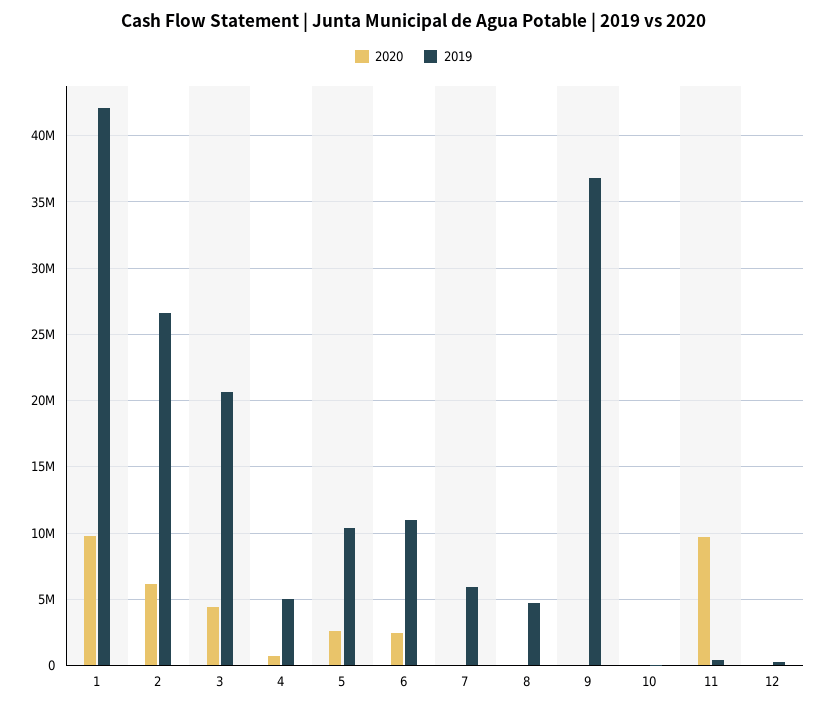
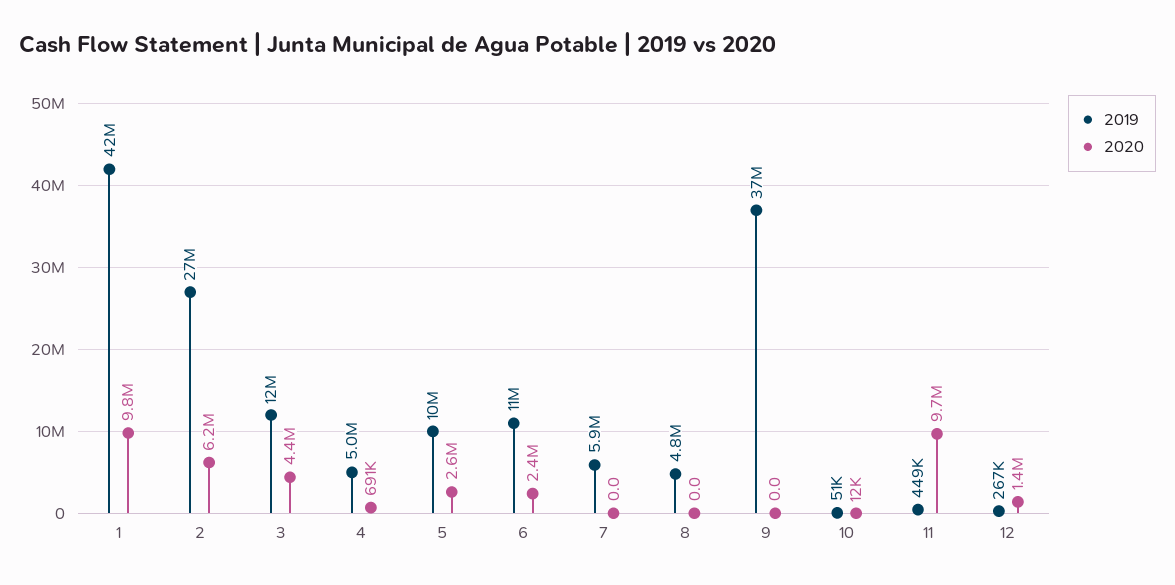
2019, 3: 20500000 -> 12000000
2020, 12: 0 -> 1400000

